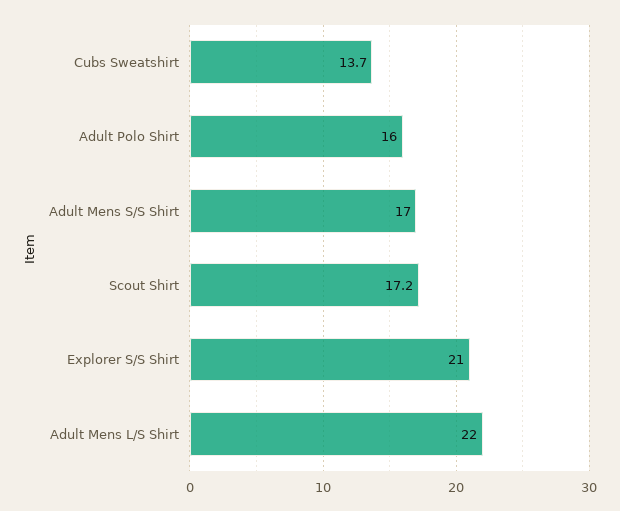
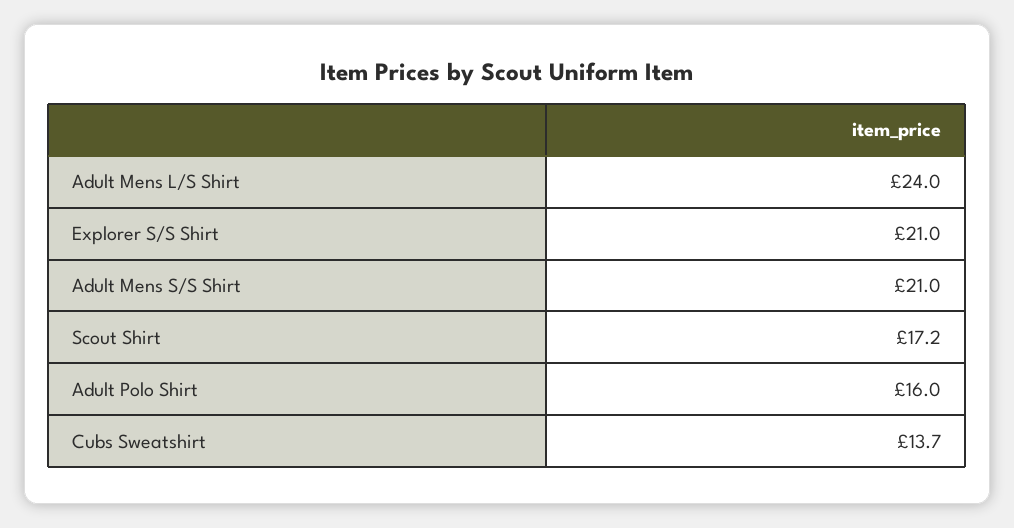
Adult Mens S/S Shirt: 17 -> 21
Adult Mens L/S Shirt: 22 -> 24

